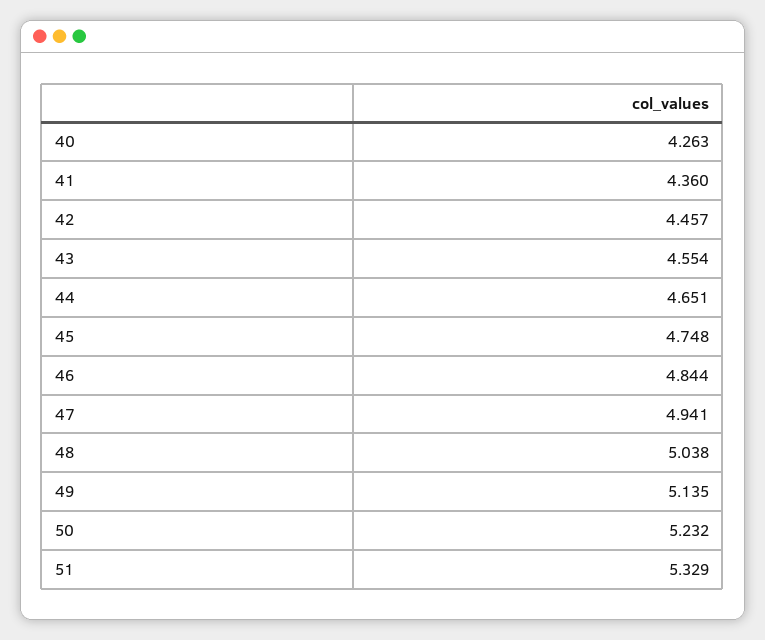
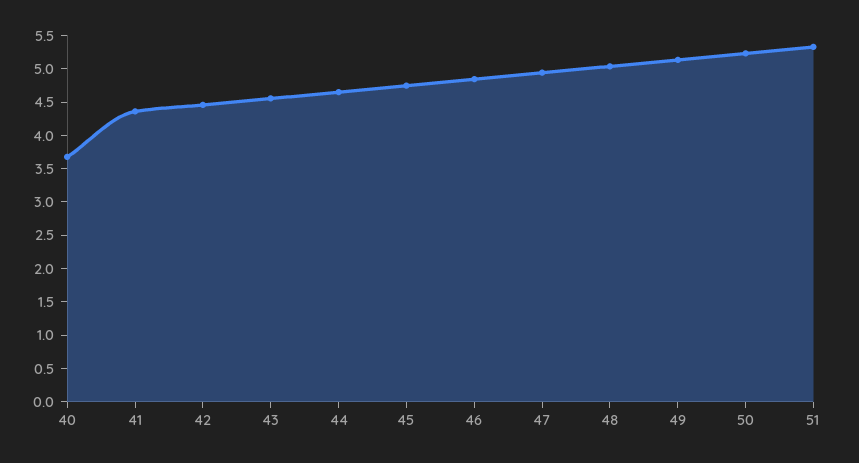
40: 4.263 -> 3.75

